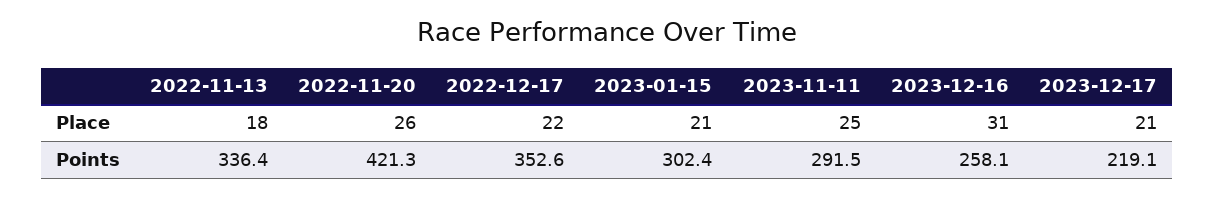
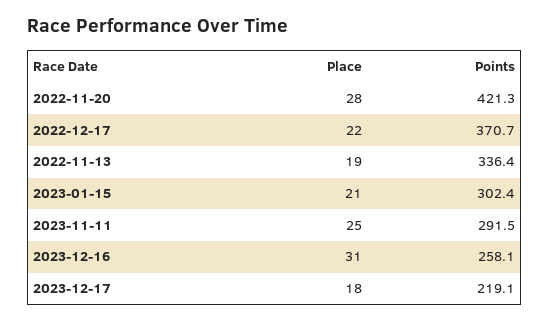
2022-11-13, Place: 18 -> 19
2022-11-20, Place: 26 -> 28
2023-12-17, Place: 21 -> 18
2022-12-17, Points: 352.6 -> 370.7

